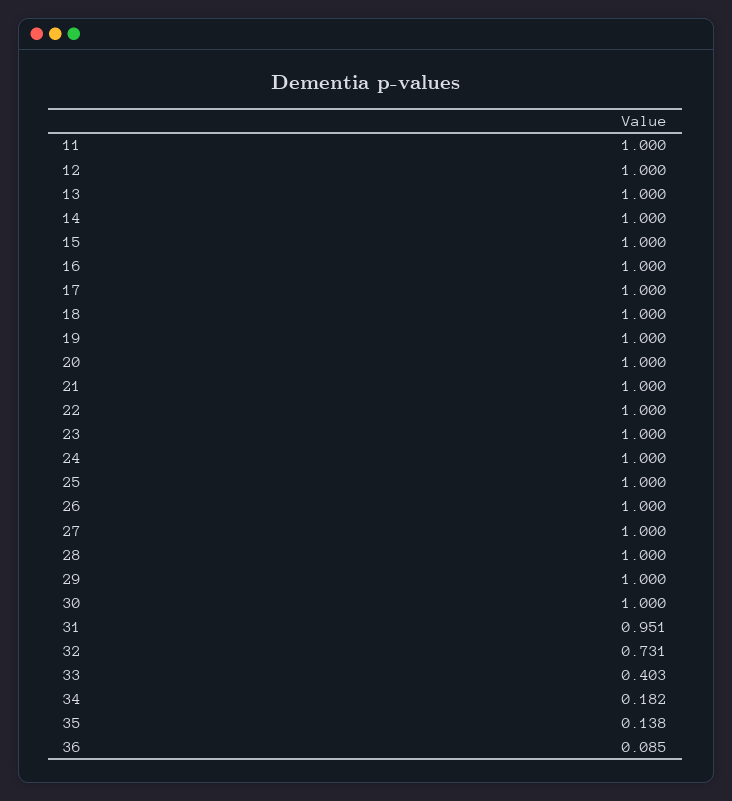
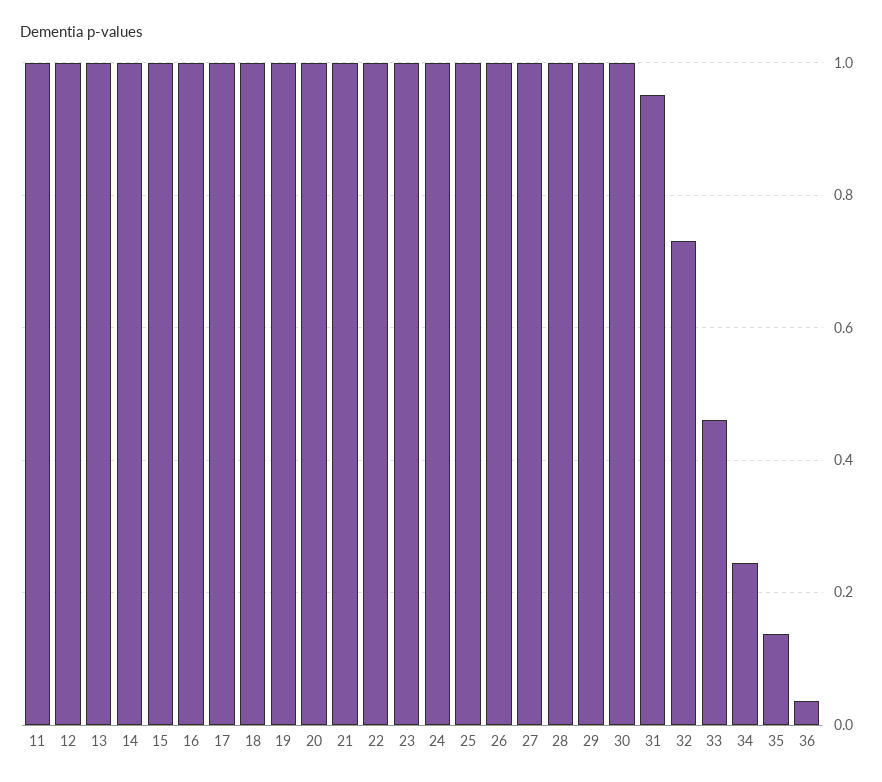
33: 0.403 -> 0.46
34: 0.182 -> 0.24
36: 0.085 -> 0.04

